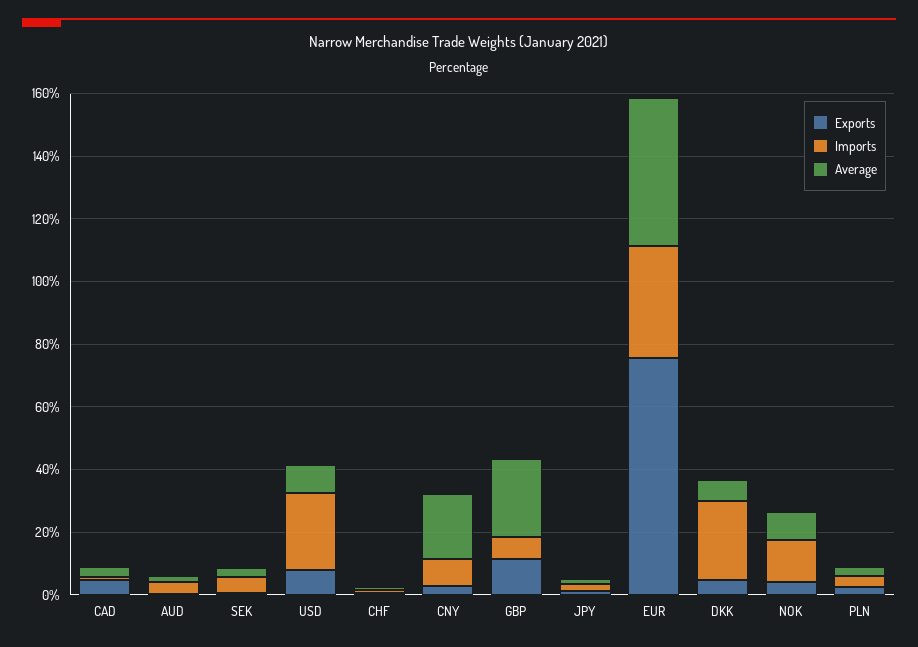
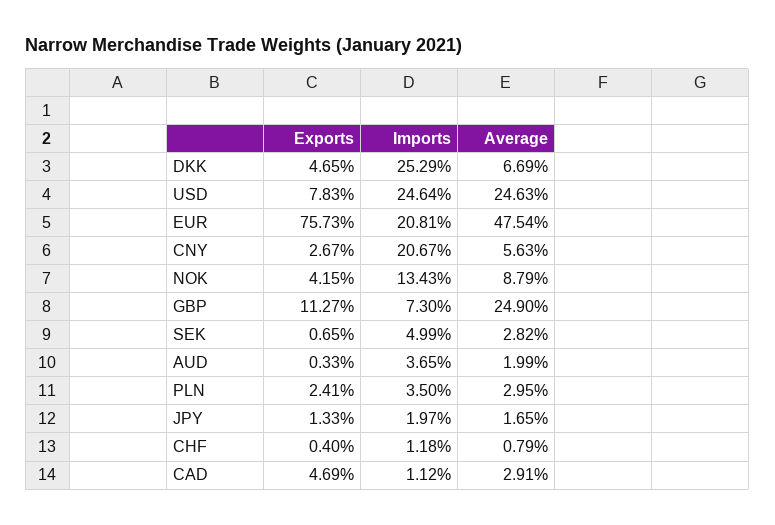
Average, USD: 10 -> 24.63
Imports, CNY: 10 -> 20.67
Average, CNY: 20 -> 5.63
Imports, EUR: 35 -> 20.81

